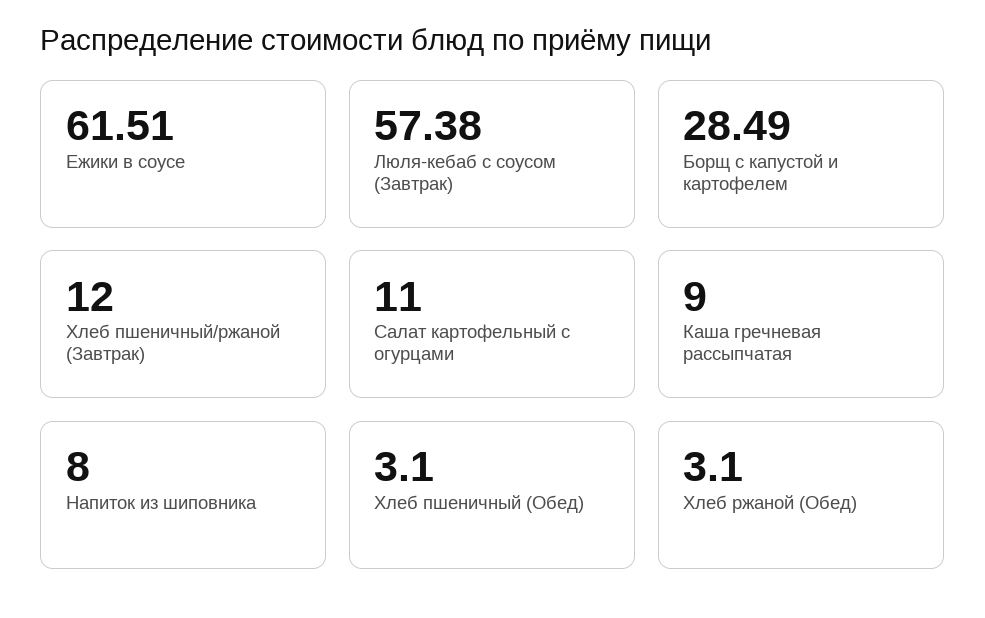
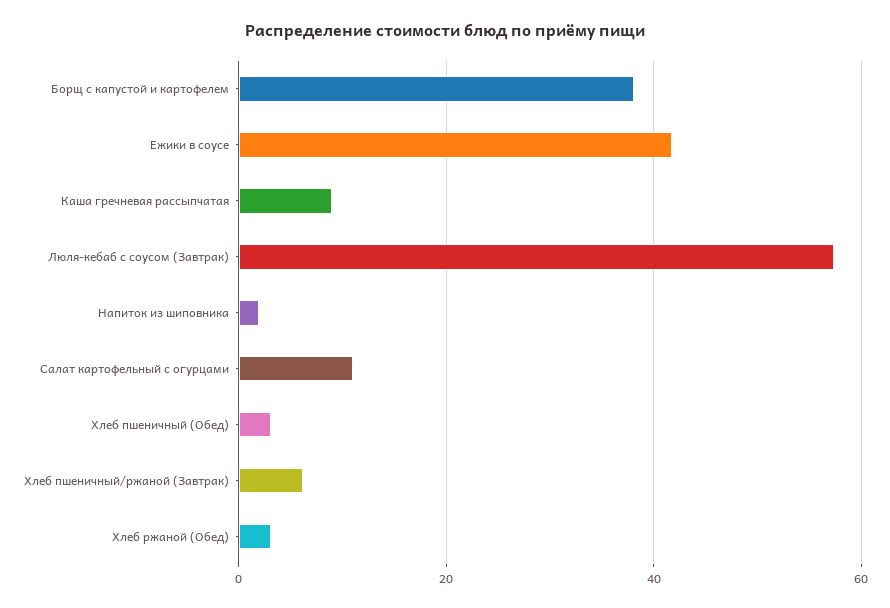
Ежики в соусе: 61.51 -> 42
Борщ с капустой и картофелем: 28.49 -> 38
Хлеб пшеничный/ржаной (Завтрак): 12 -> 6
Напиток из шиповника: 8 -> 2

